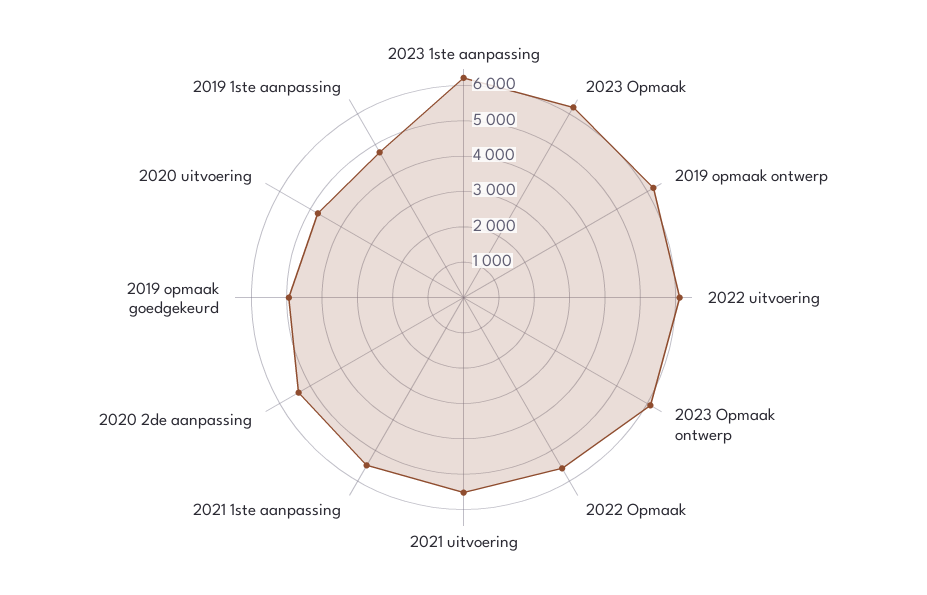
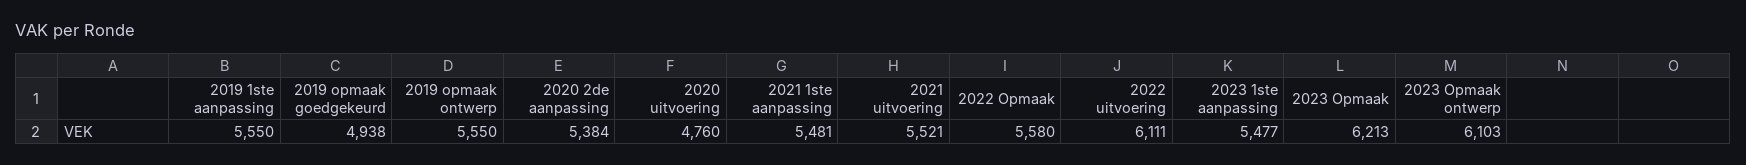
2023 1ste aanpassing: 6250 -> 5477
2019 opmaak ontwerp: 6250 -> 5550
2019 1ste aanpassing: 4750 -> 5550

